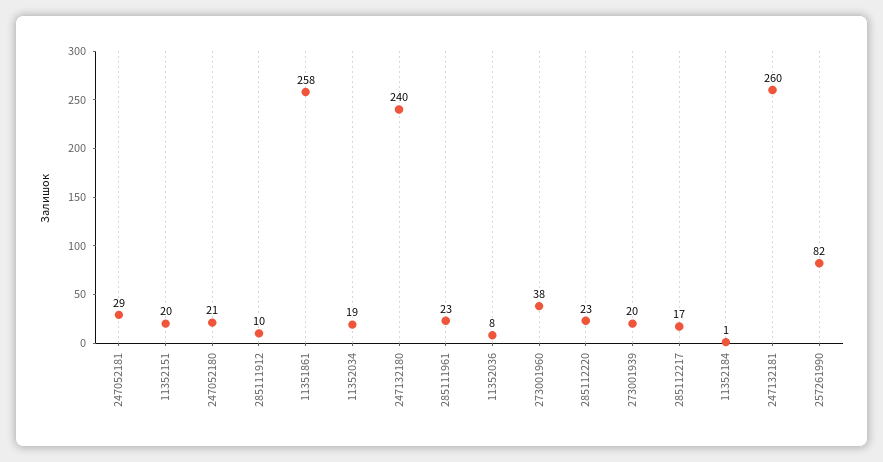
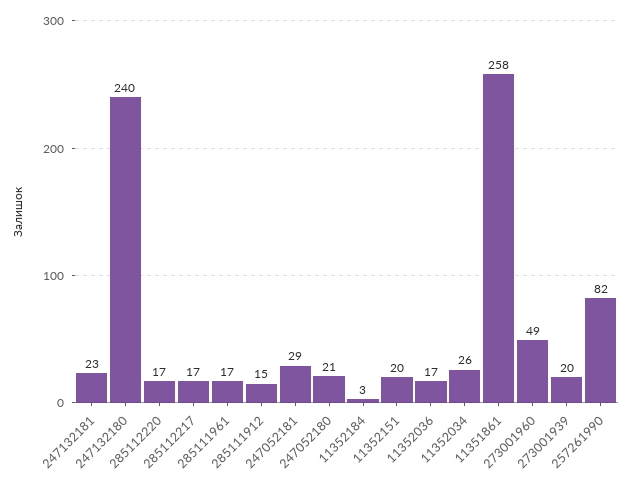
285111912: 10 -> 15
11352034: 19 -> 26
285111961: 23 -> 17
11352036: 8 -> 17
273001960: 38 -> 49
285112220: 23 -> 17
11352184: 1 -> 3
247132181: 260 -> 23

